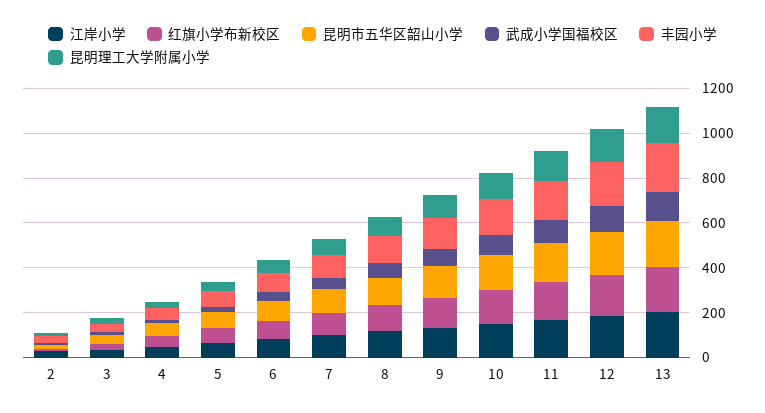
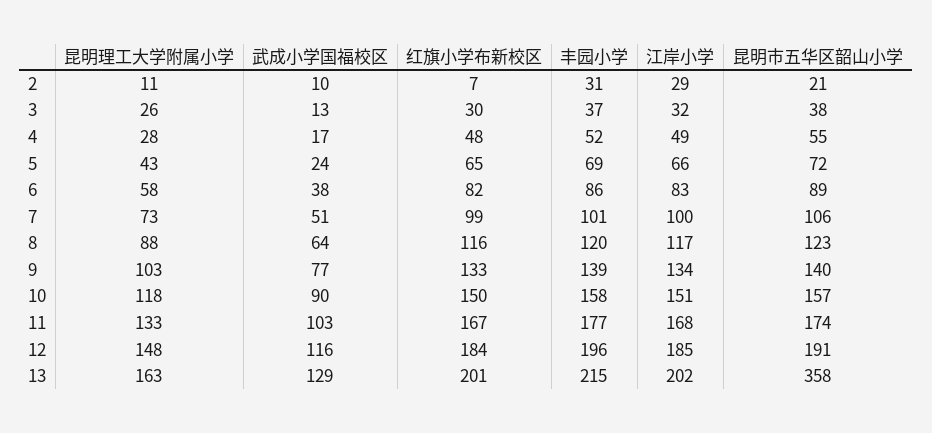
昆明市五华区韶山小学, 13: 200 -> 358

